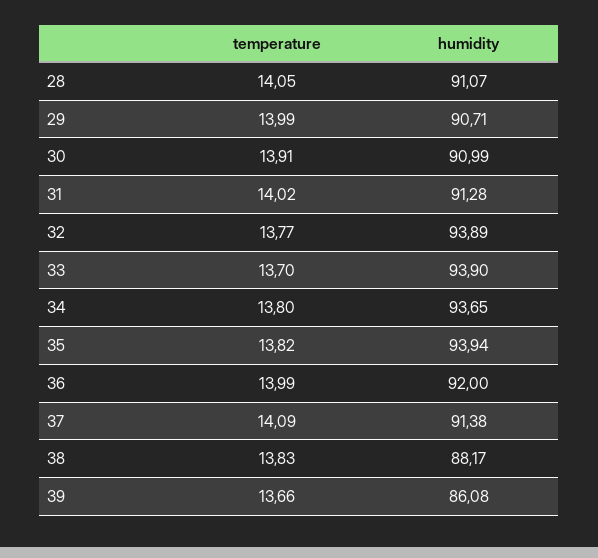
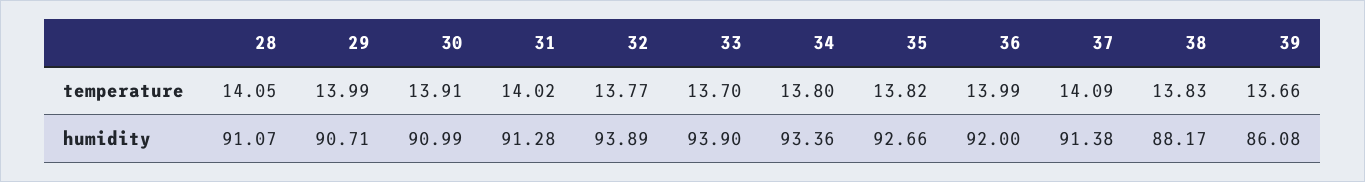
humidity, 34: 93.65 -> 93.36
humidity, 35: 93.94 -> 92.66

